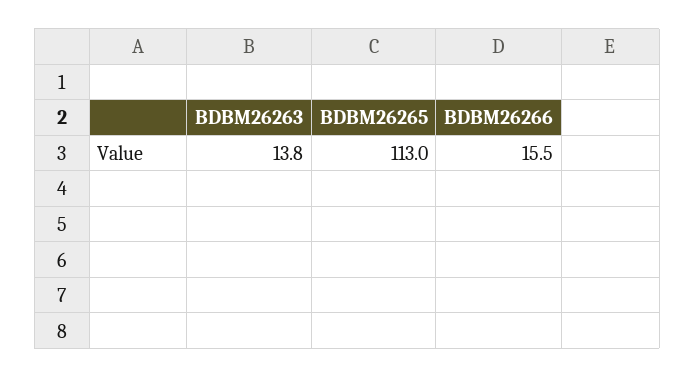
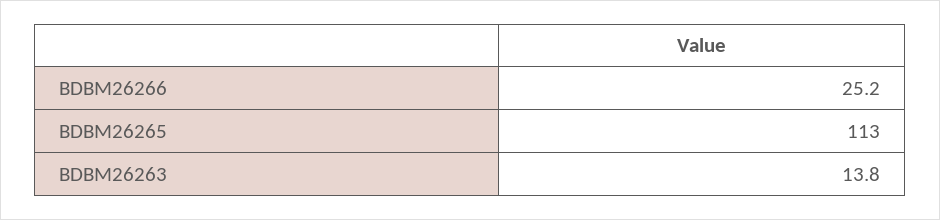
BDBM26266: 15.5 -> 25.2

